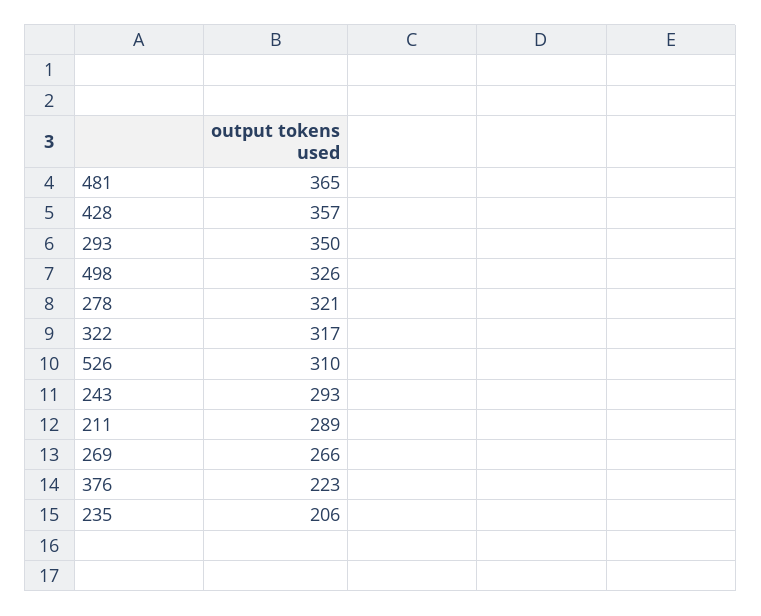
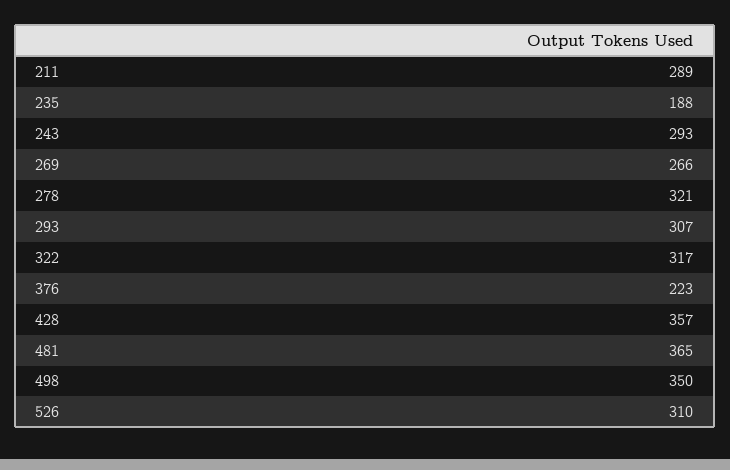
293: 350 -> 307
498: 326 -> 350
235: 206 -> 188

